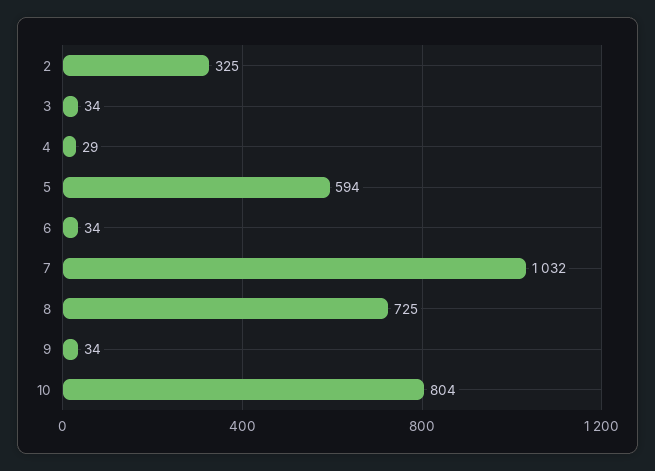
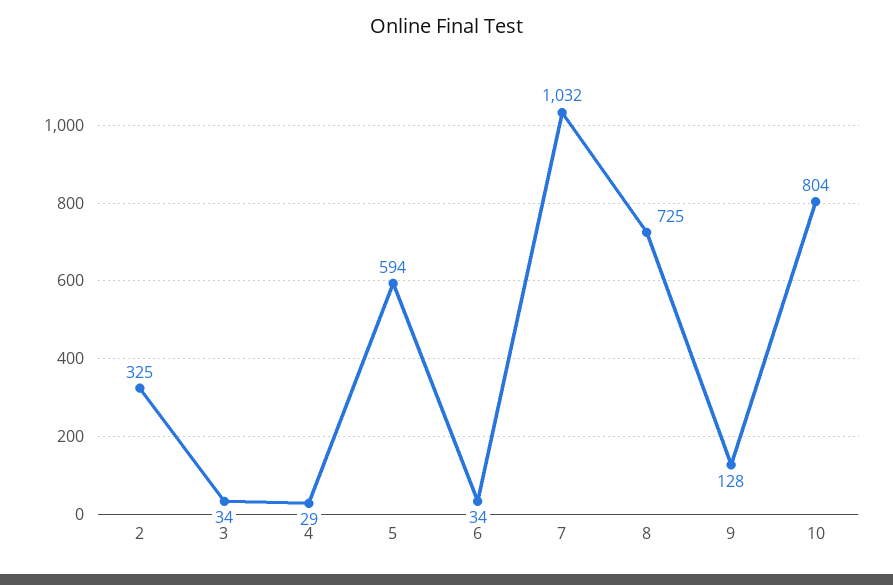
9: 34 -> 128

